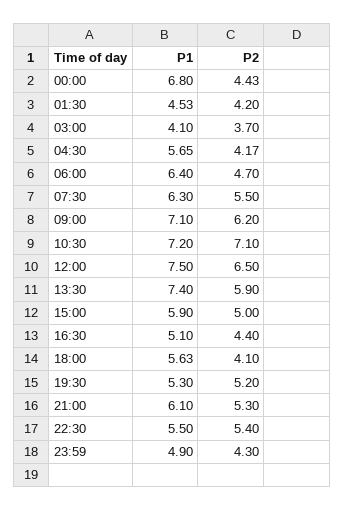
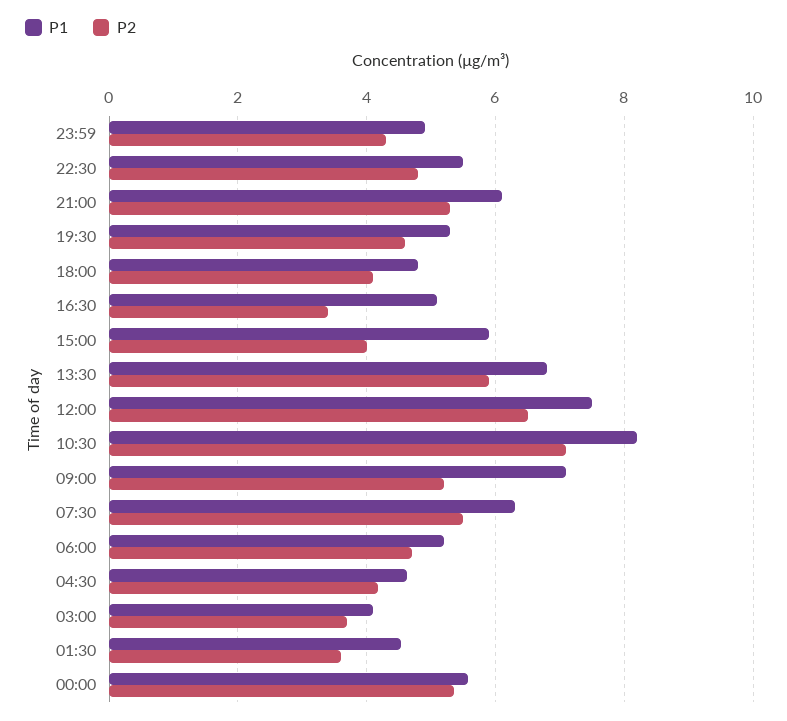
P1, 00:00: 6.8 -> 5.6
P2, 00:00: 4.43 -> 5.4
P2, 01:30: 4.2 -> 3.6
P1, 04:30: 5.65 -> 4.6
P1, 06:00: 6.4 -> 5.2
P2, 09:00: 6.2 -> 5.2
P1, 10:30: 7.2 -> 8.2
P1, 13:30: 7.4 -> 6.8
P2, 15:00: 5 -> 4
P2, 16:30: 4.4 -> 3.4
P1, 18:00: 5.63 -> 4.8
P2, 19:30: 5.2 -> 4.6
P2, 22:30: 5.4 -> 4.8

